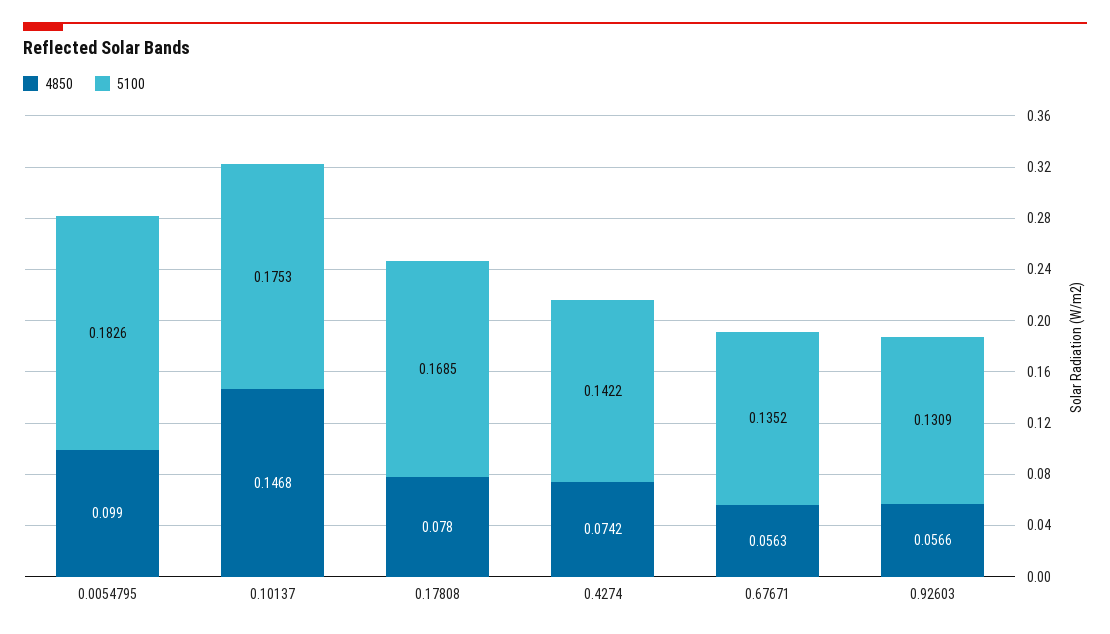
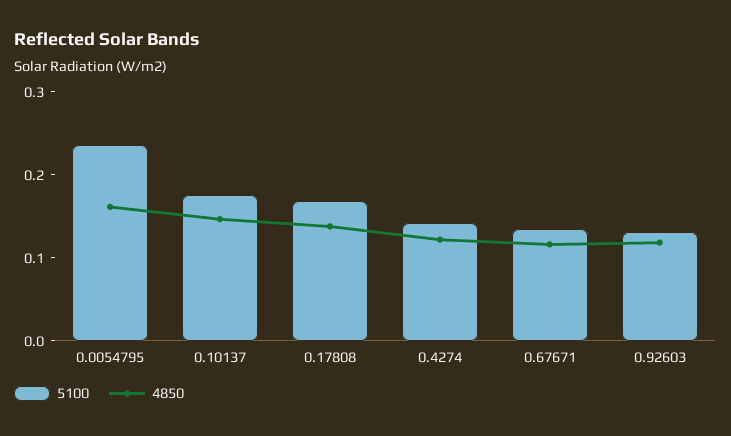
4850, 0.0054795: 0.099 -> 0.16
5100, 0.0054795: 0.1826 -> 0.24
4850, 0.17808: 0.078 -> 0.14
4850, 0.4274: 0.0742 -> 0.12
4850, 0.67671: 0.0563 -> 0.12
4850, 0.92603: 0.0566 -> 0.12

